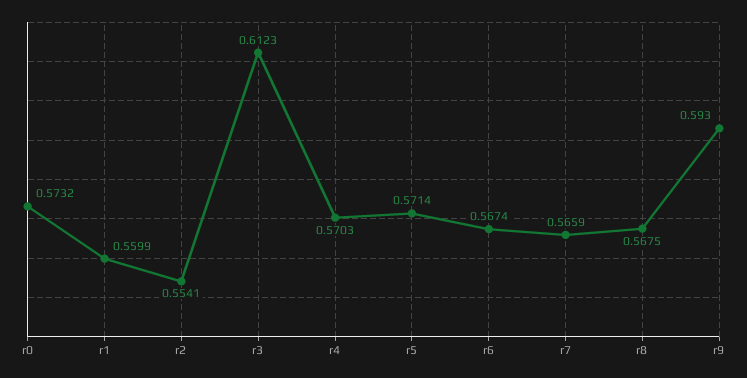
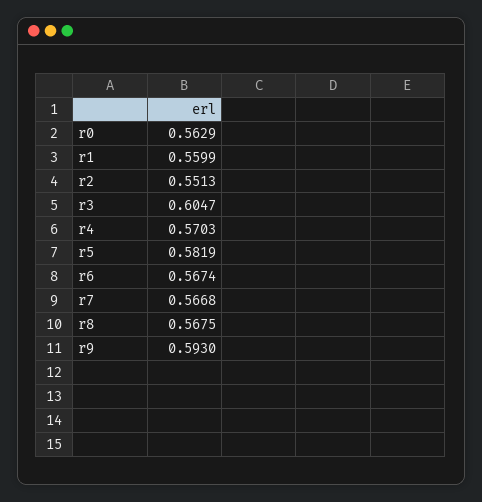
r0: 0.5732 -> 0.5629
r2: 0.5541 -> 0.5513
r3: 0.6123 -> 0.6047
r5: 0.5714 -> 0.5819
r7: 0.5659 -> 0.5668

